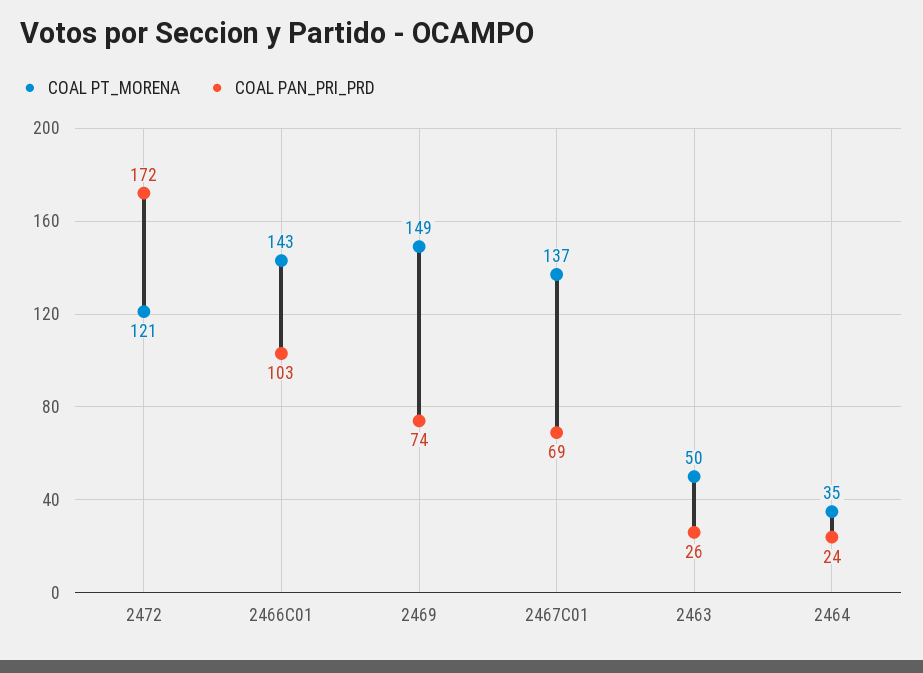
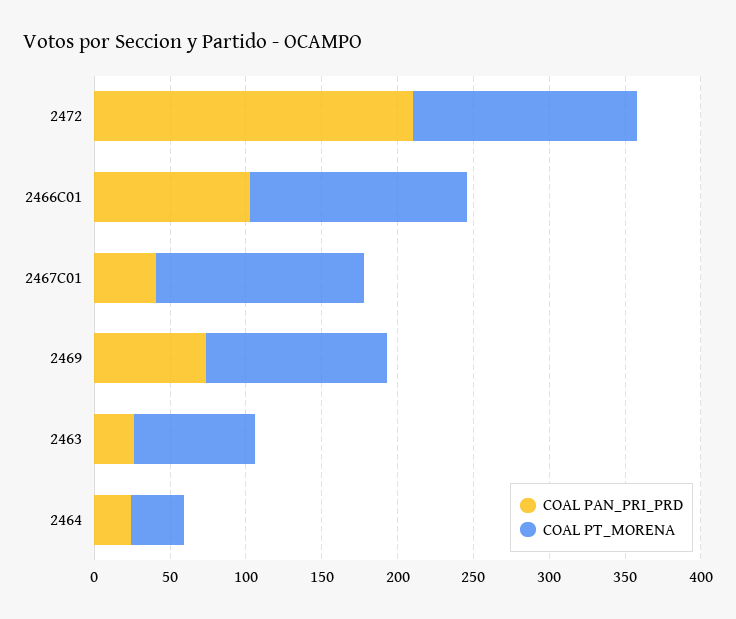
COAL PT_MORENA, 2472: 121 -> 150
COAL PAN_PRI_PRD, 2472: 172 -> 210
COAL PT_MORENA, 2469: 149 -> 120
COAL PAN_PRI_PRD, 2467C01: 69 -> 40
COAL PT_MORENA, 2463: 50 -> 80

